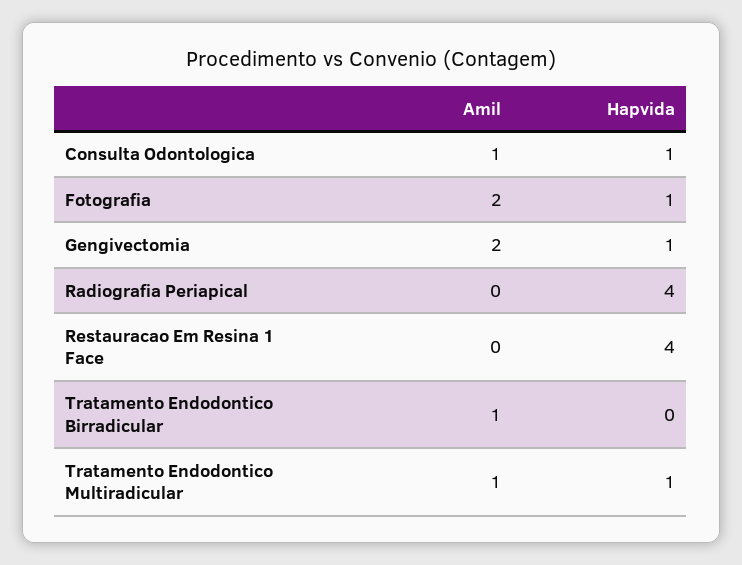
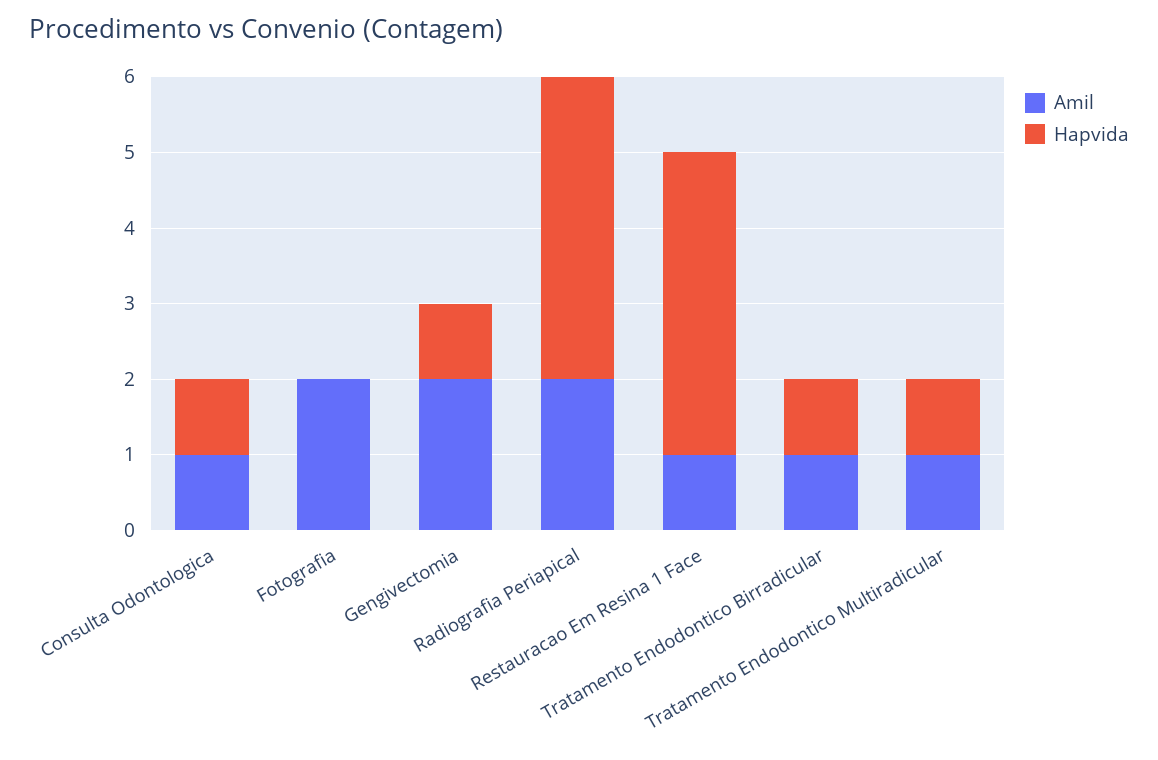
Hapvida, Fotografia: 1 -> 0
Amil, Radiografia Periapical: 0 -> 2
Amil, Restauracao Em Resina 1 Face: 0 -> 1
Hapvida, Tratamento Endodontico Birradicular: 0 -> 1

